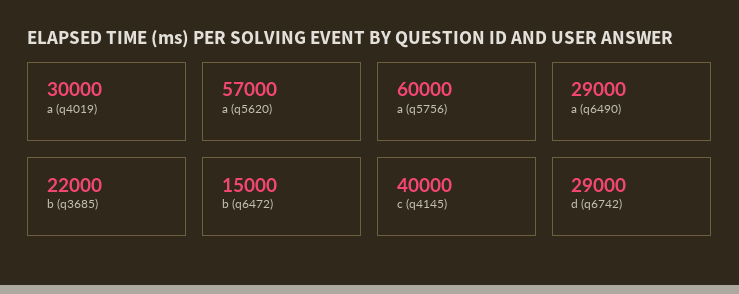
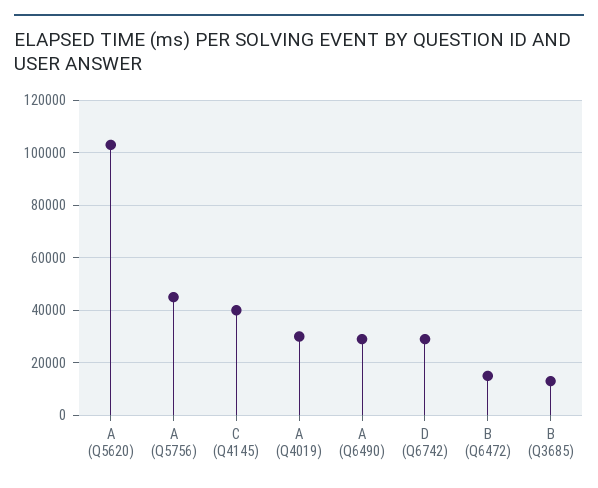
a (q5620): 57000 -> 102500
a (q5756): 60000 -> 45000
b (q3685): 22000 -> 12500

